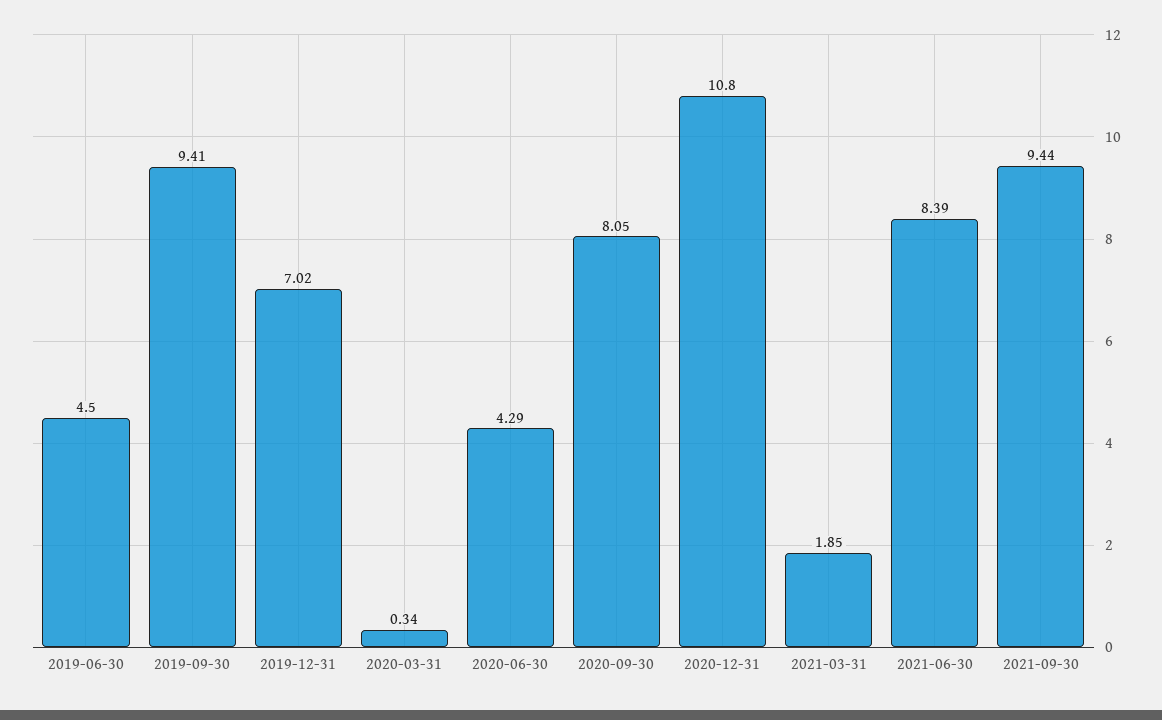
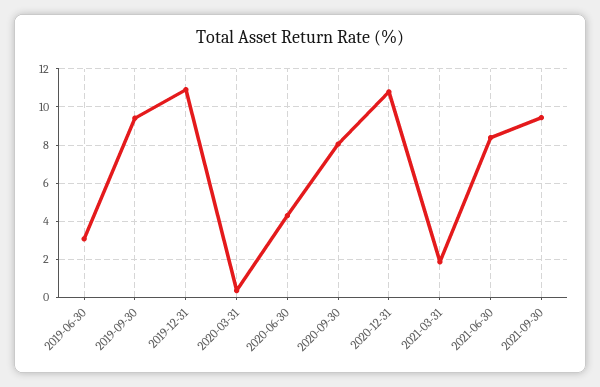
2019-06-30: 4.5 -> 3
2019-12-31: 7.02 -> 11

